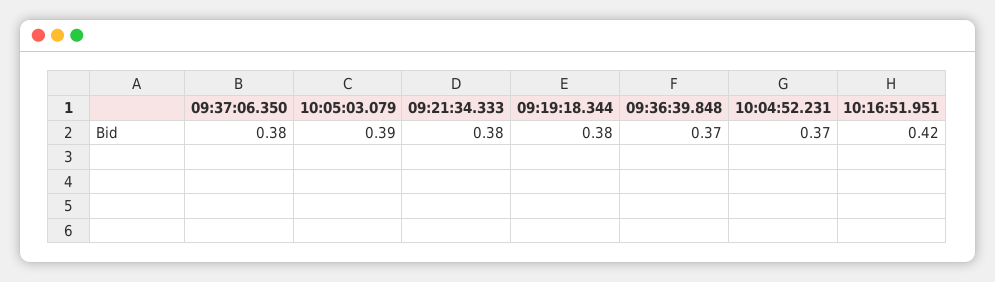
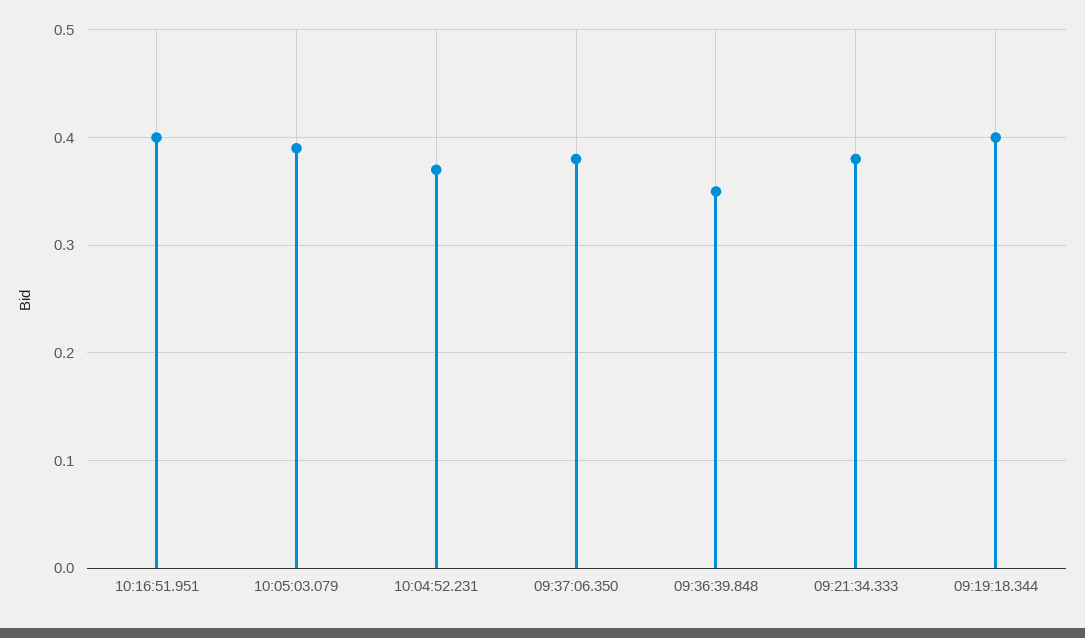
09:19:18.344: 0.38 -> 0.4
09:36:39.848: 0.37 -> 0.35
10:16:51.951: 0.42 -> 0.4

